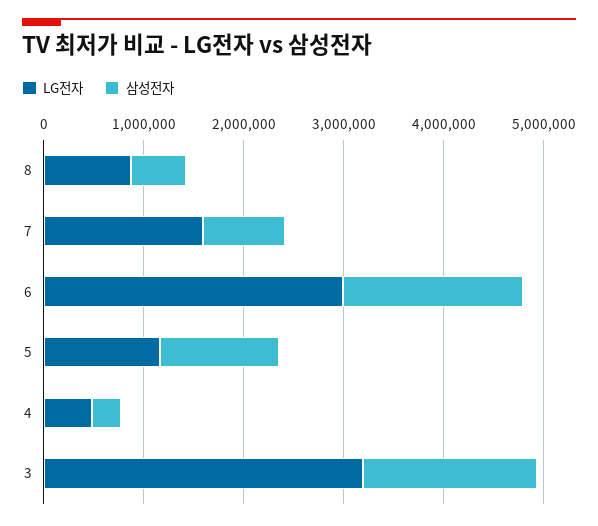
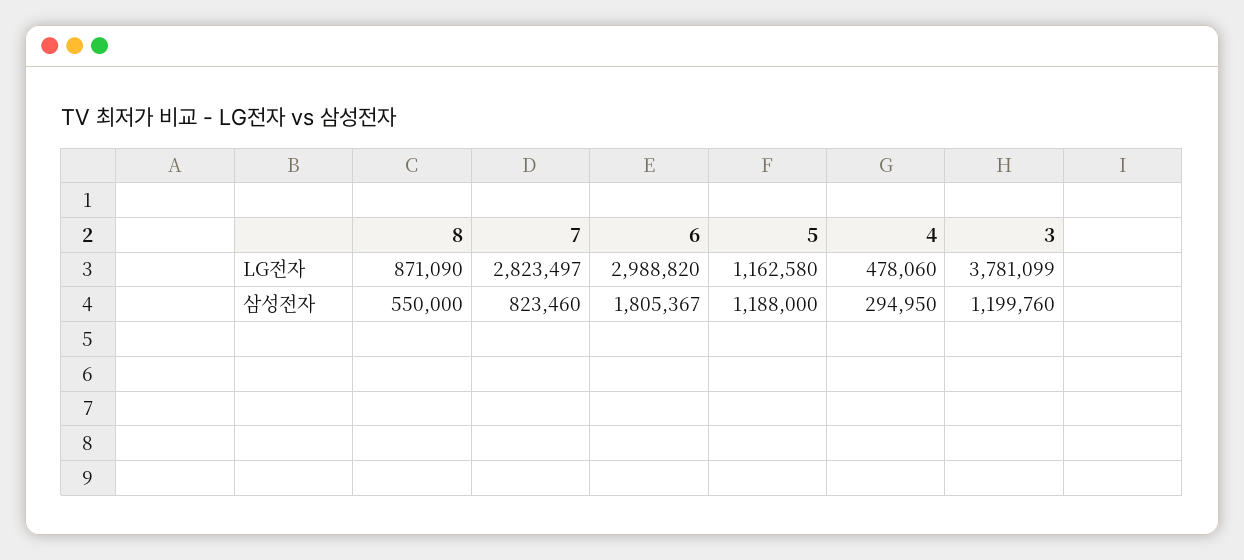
LG전자, 7: 1600000 -> 2823497
LG전자, 3: 3200000 -> 3781099
삼성전자, 3: 1800000 -> 1199760

